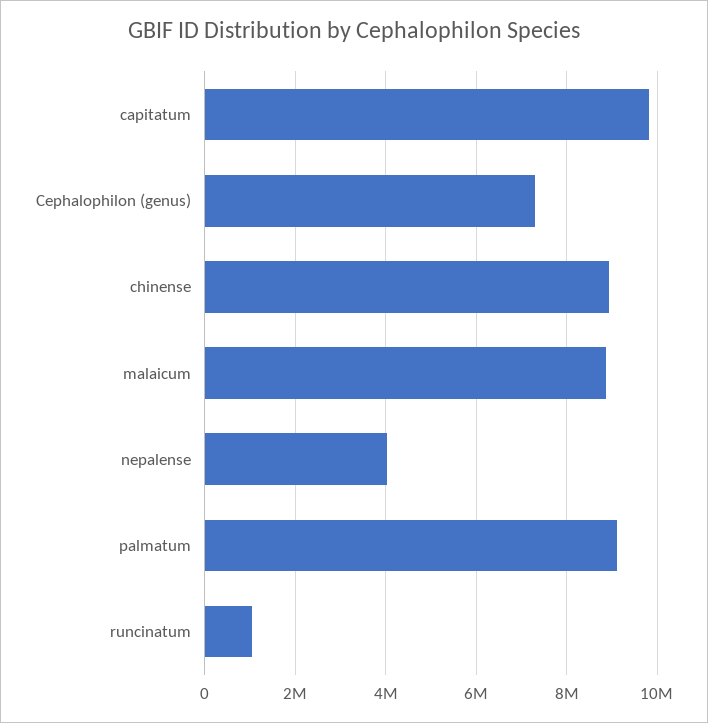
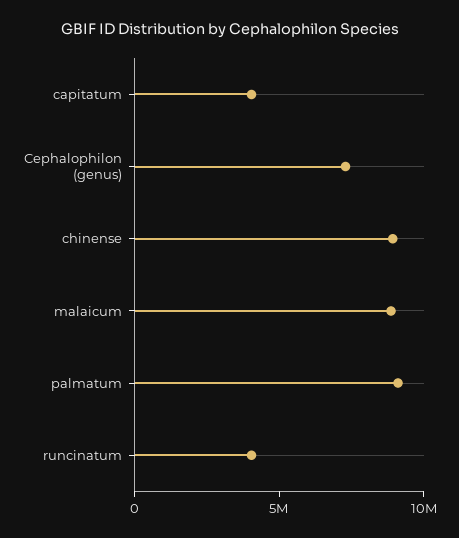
capitatum: 9800000 -> 4000000
nepalense: 4000000 -> none
runcinatum: 1000000 -> 4000000

